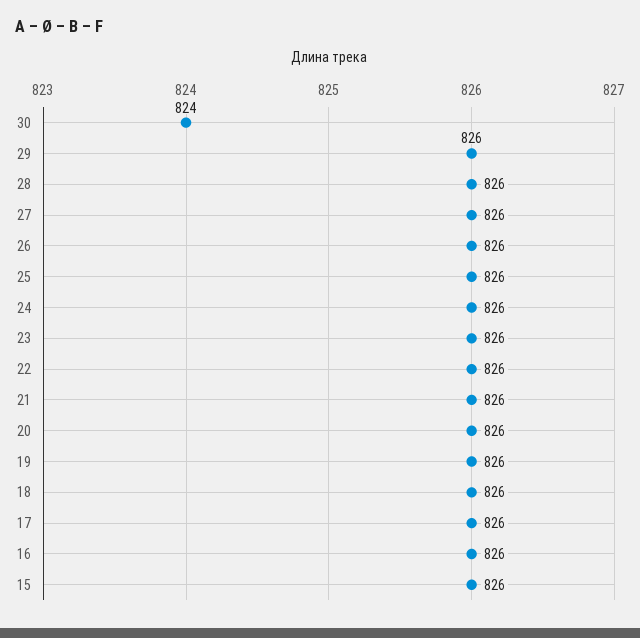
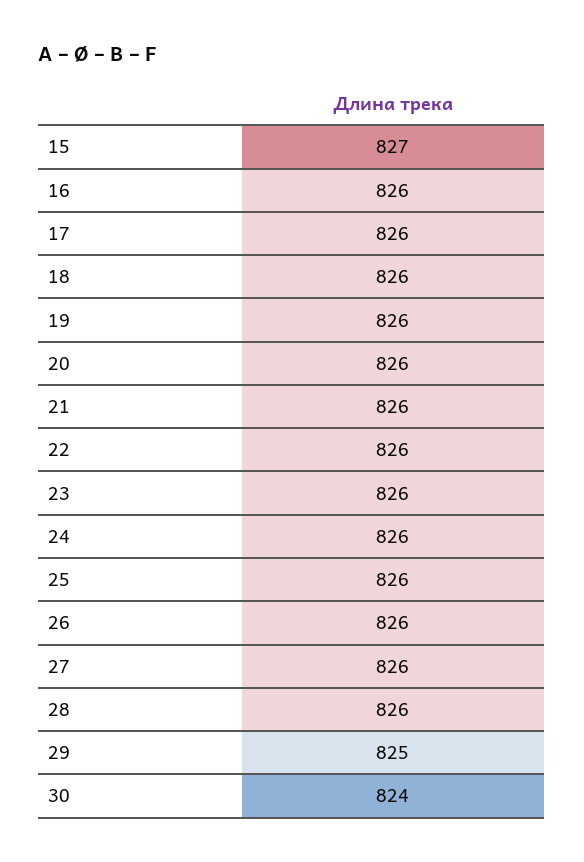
29: 826 -> 825
15: 826 -> 827

